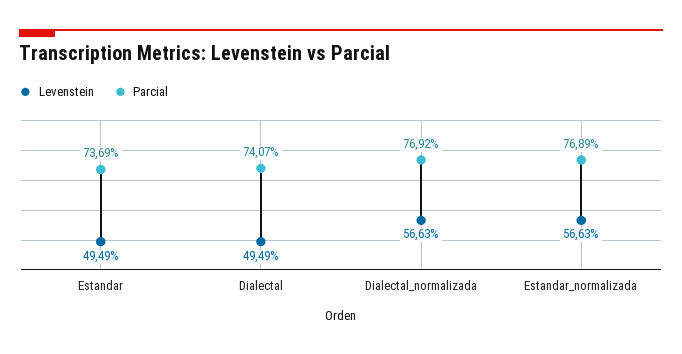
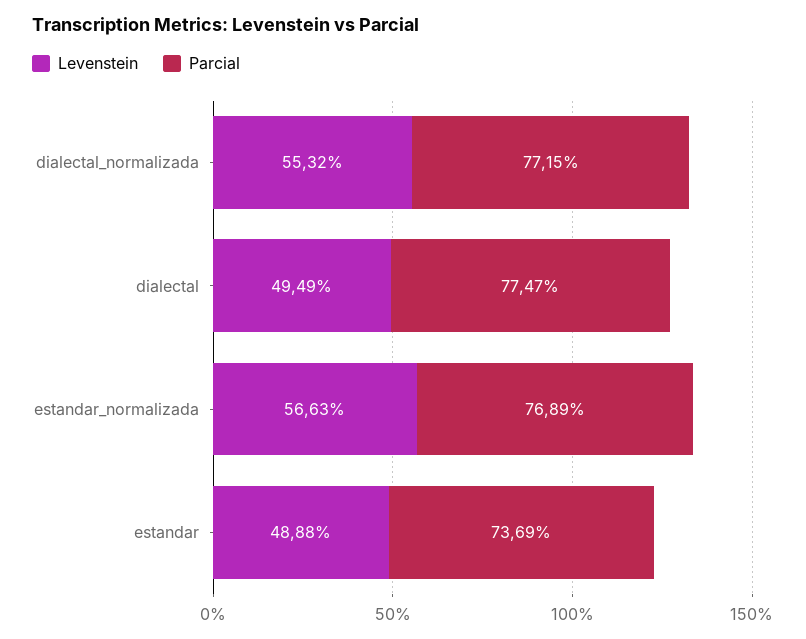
Levenstein, Estandar: 49.49 -> 48.88
Parcial, Dialectal: 74.07 -> 77.47
Levenstein, Dialectal_normalizada: 56.63 -> 55.32
Parcial, Dialectal_normalizada: 76.92 -> 77.15

